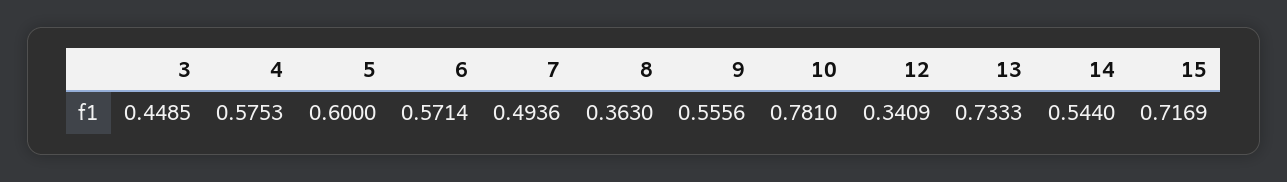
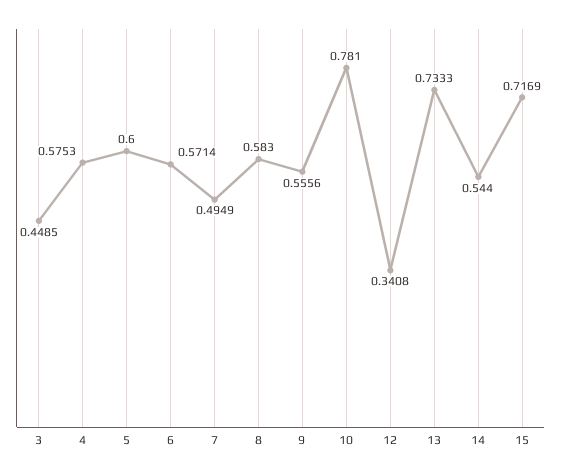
7: 0.4936 -> 0.4949
8: 0.363 -> 0.583
12: 0.3409 -> 0.3408

